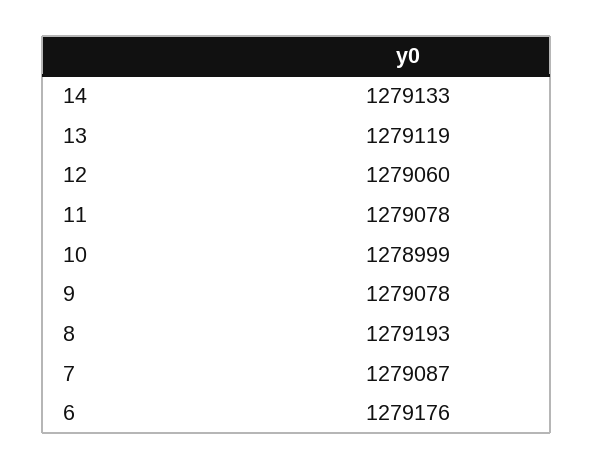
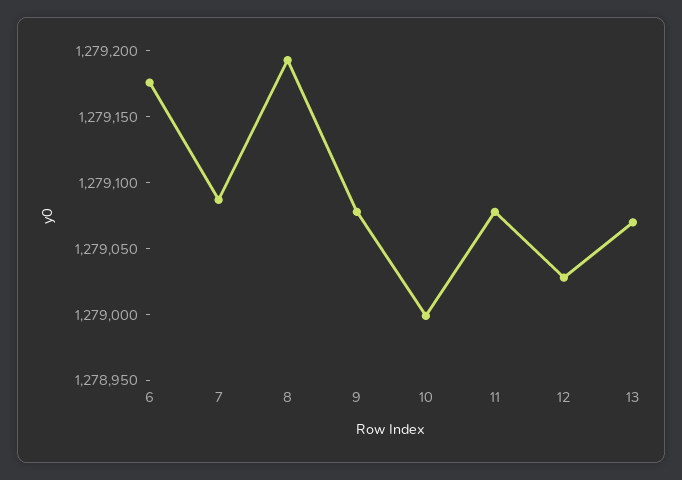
14: 1279133 -> none
13: 1279119 -> 1279070
12: 1279060 -> 1279030

